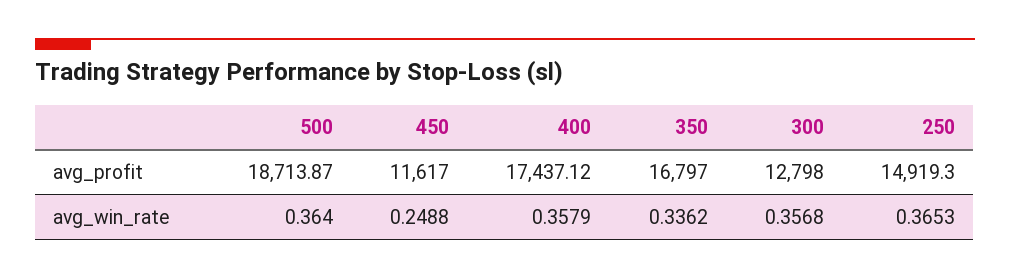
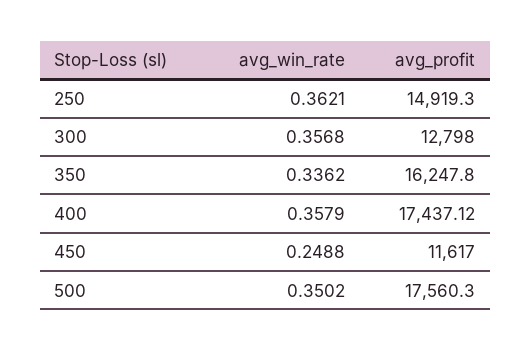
500, avg_profit: 18713.87 -> 17560.3
350, avg_profit: 16797 -> 16247.8
500, avg_win_rate: 0.364 -> 0.3502
250, avg_win_rate: 0.3653 -> 0.3621

